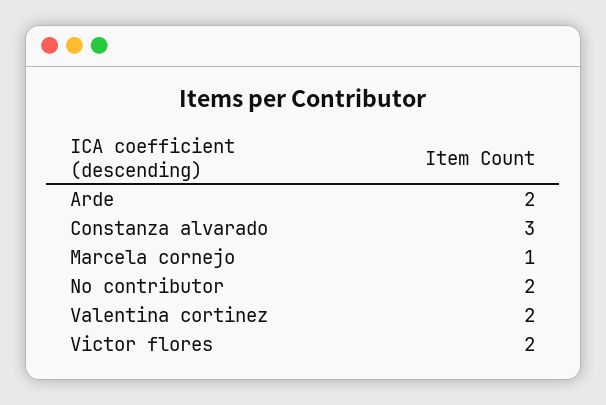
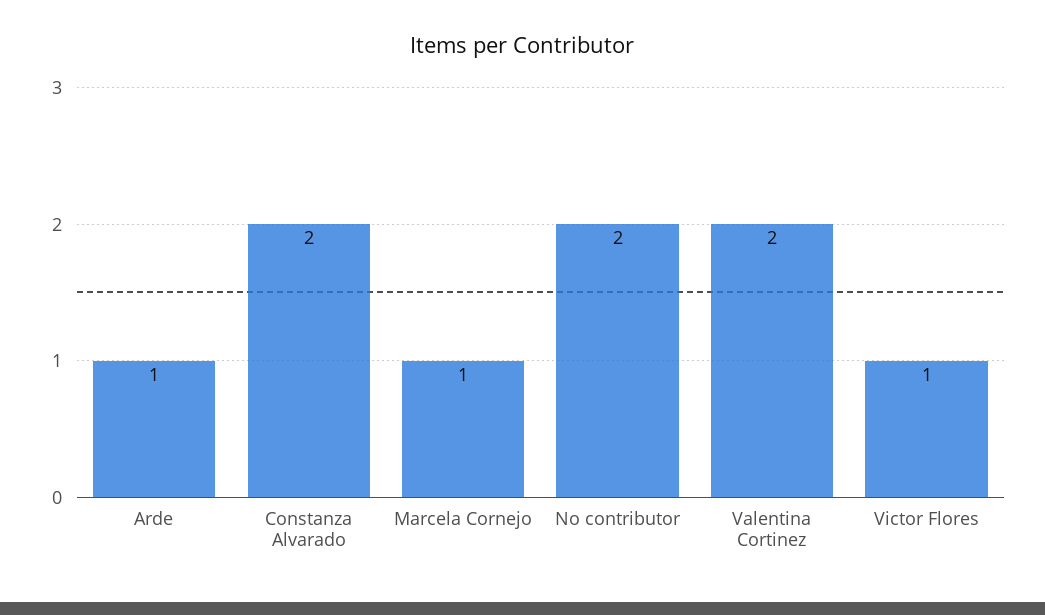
Arde: 2 -> 1
Constanza alvarado: 3 -> 2
Victor flores: 2 -> 1

